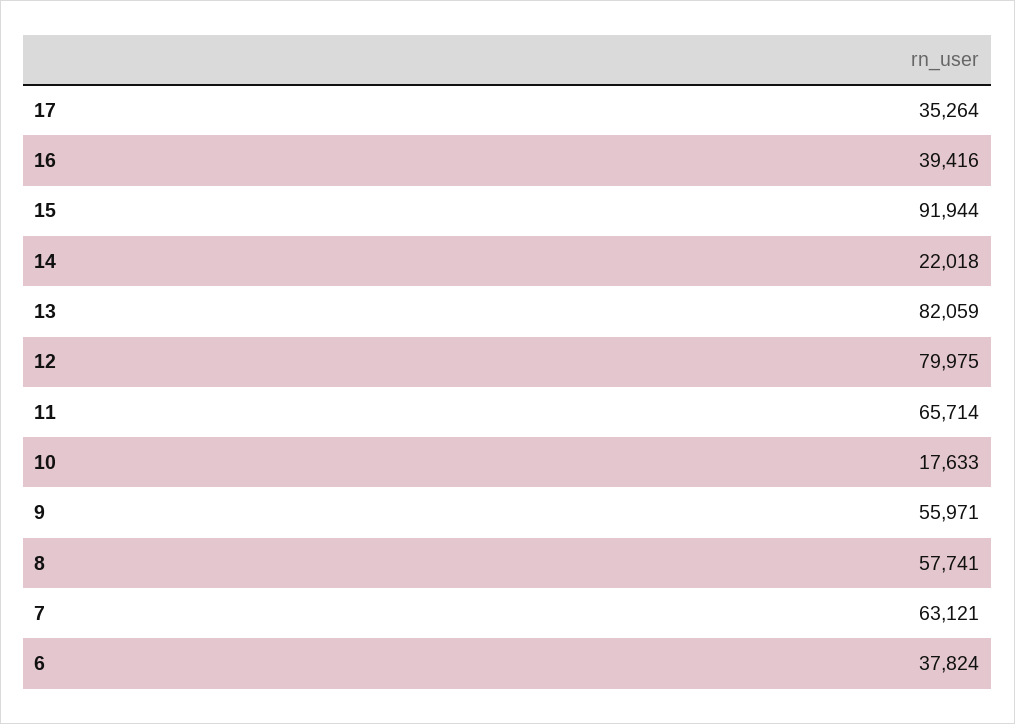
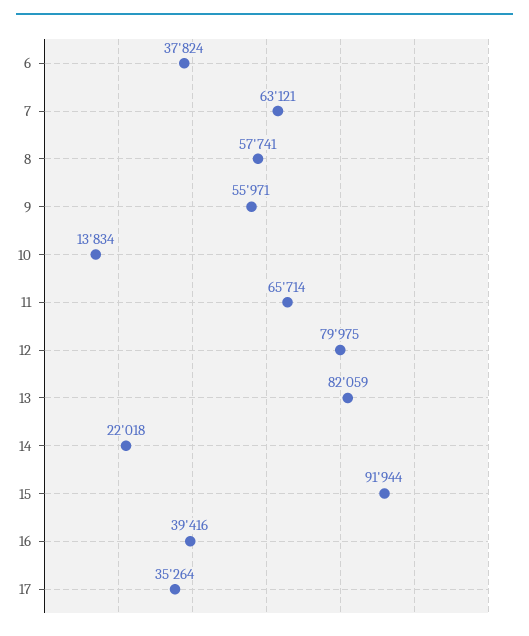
10: 17633 -> 13834

